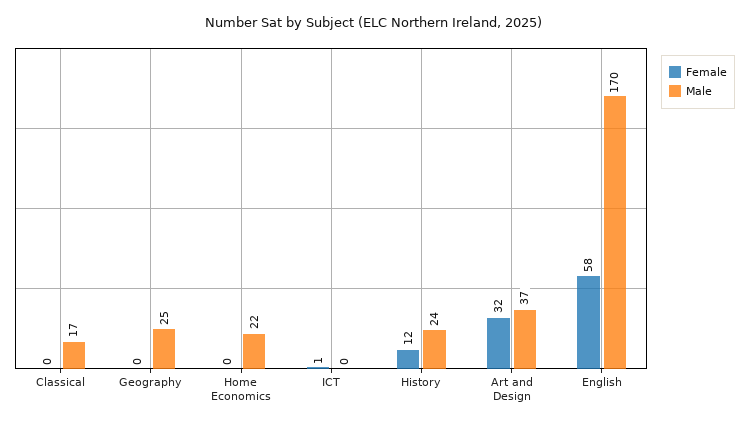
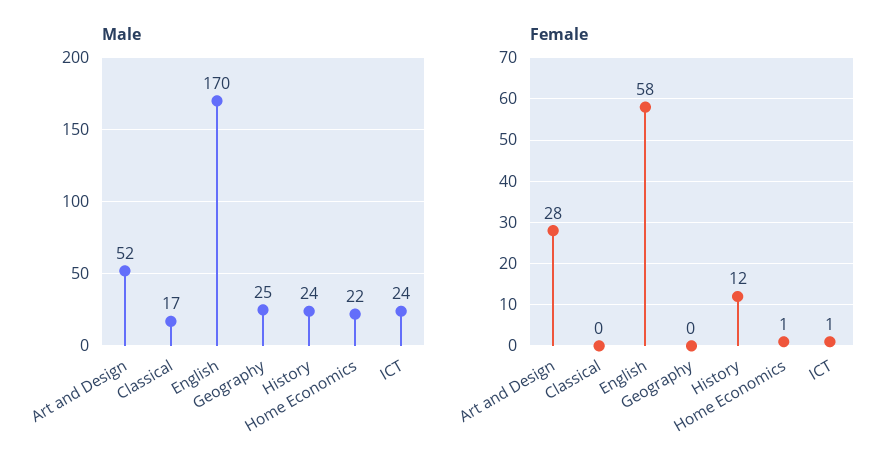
Female, Home Economics: 0 -> 1
Male, ICT: 0 -> 24
Female, Art and Design: 32 -> 28
Male, Art and Design: 37 -> 52

